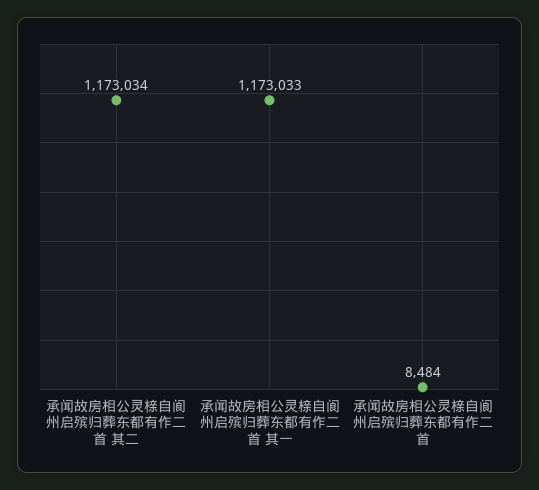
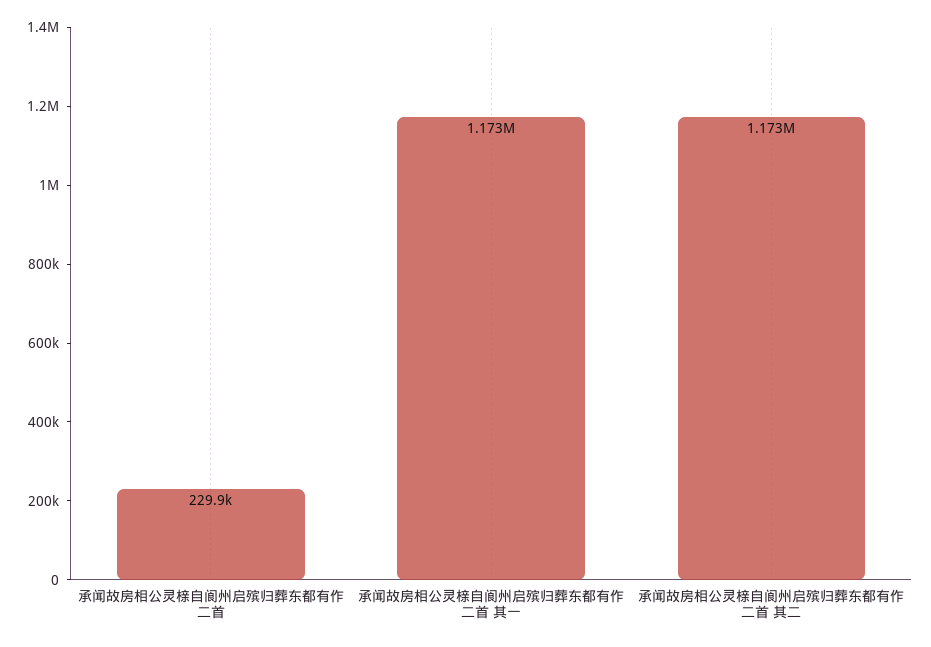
承闻故房相公灵榇自阆州启殡归葬东都有作二首: 8484 -> 229900

